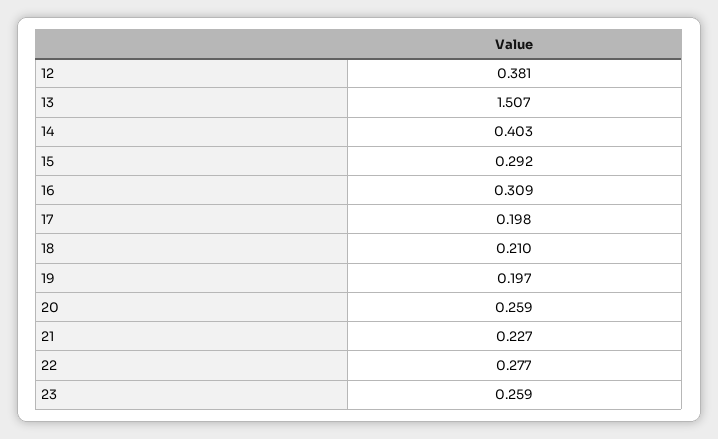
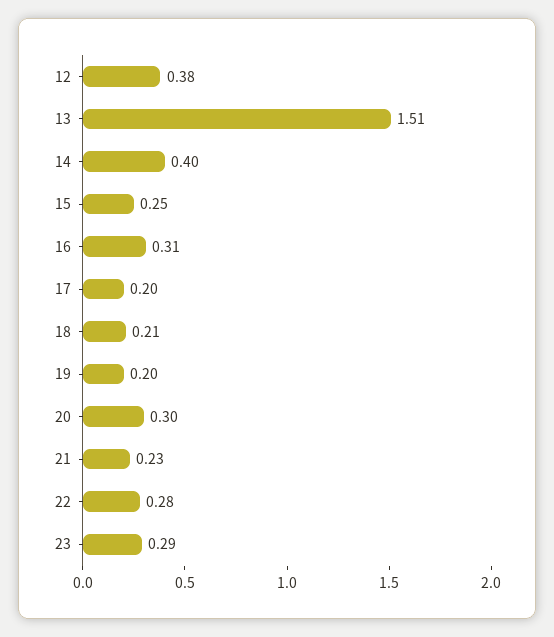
15: 0.292 -> 0.25
20: 0.259 -> 0.3
23: 0.259 -> 0.29

